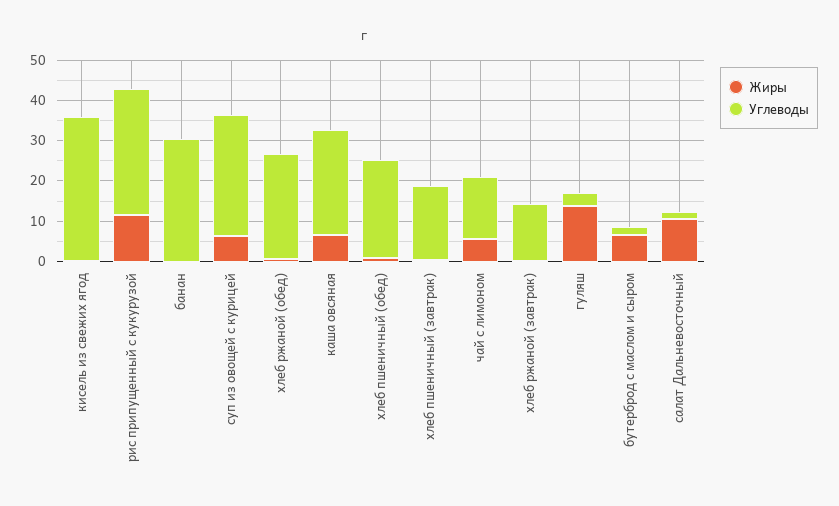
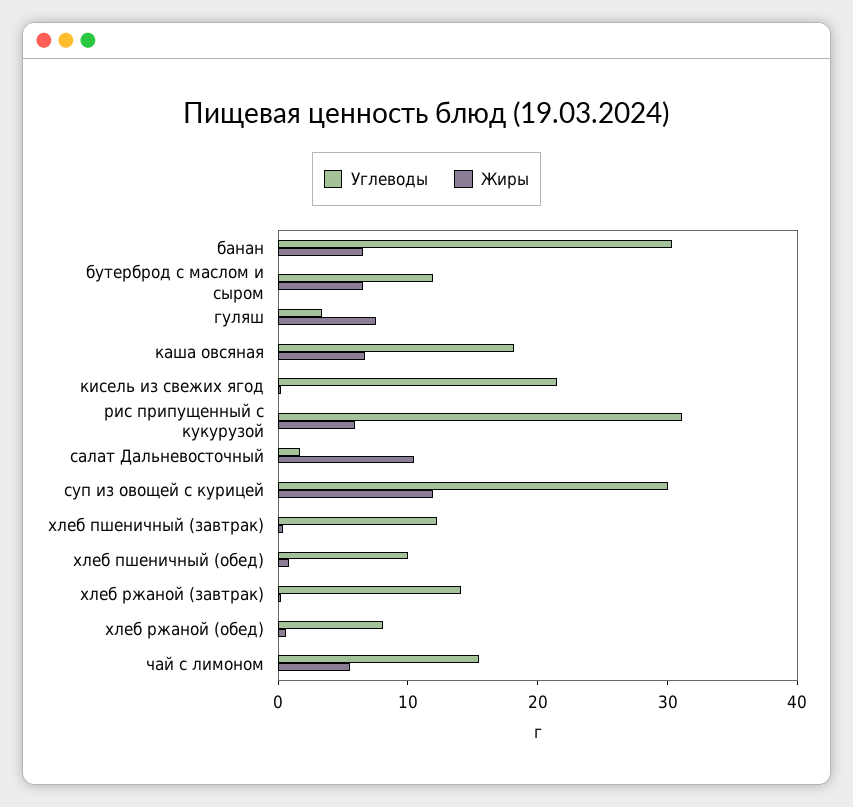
Углеводы, кисель из свежих ягод: 36 -> 22
Жиры, рис припущенный с кукурузой: 12 -> 6
Жиры, банан: 0 -> 6
Жиры, суп из овощей с курицей: 6 -> 12
Углеводы, хлеб ржаной (обед): 26 -> 8
Углеводы, каша овсяная: 26 -> 18
Углеводы, хлеб пшеничный (обед): 24 -> 10
Углеводы, хлеб пшеничный (завтрак): 18 -> 12
Жиры, гуляш: 14 -> 8
Углеводы, бутерброд с маслом и сыром: 2 -> 12

